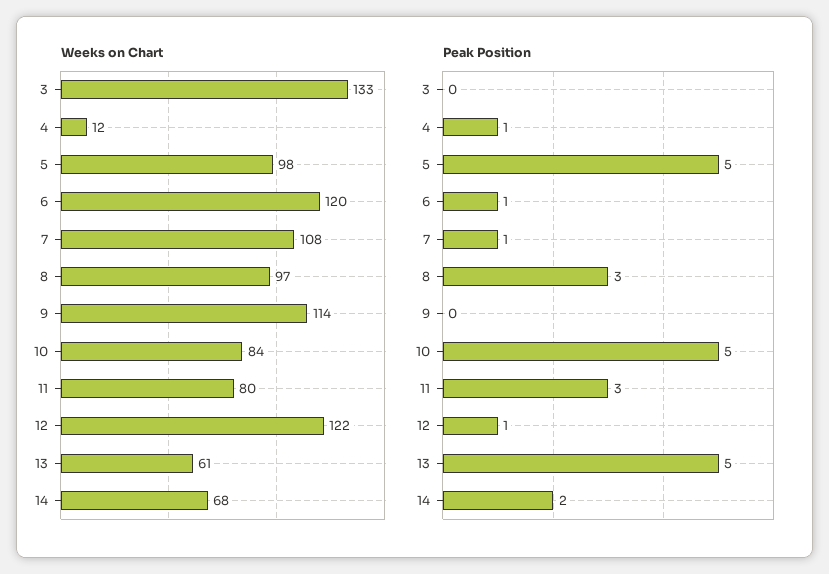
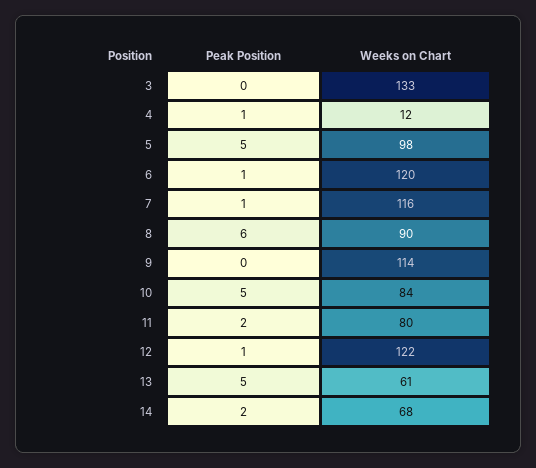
Weeks on Chart, 7: 108 -> 116
Weeks on Chart, 8: 97 -> 90
Peak Position, 8: 3 -> 6
Peak Position, 11: 3 -> 2

